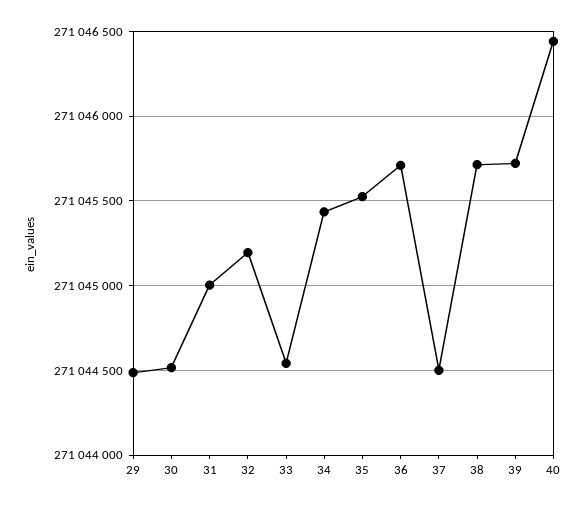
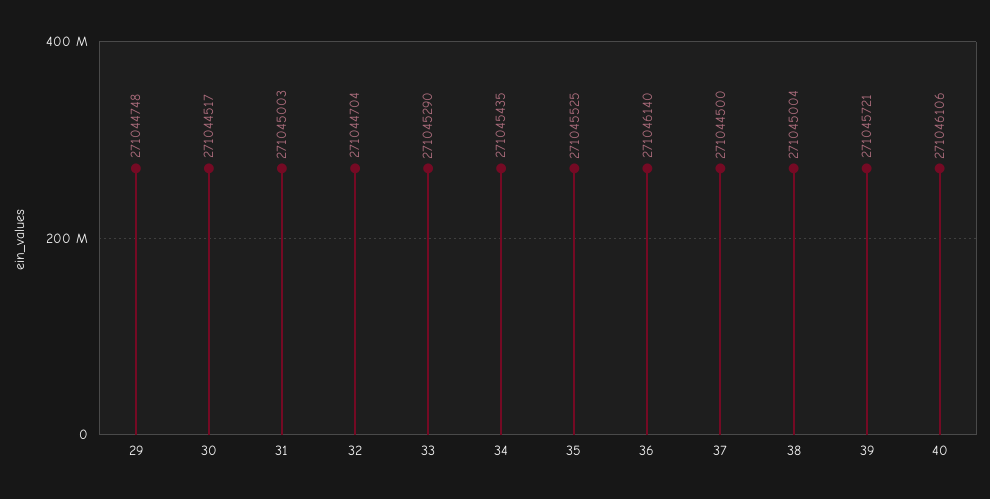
29: 271044500 -> 271044748
32: 271045200 -> 271044704
33: 271044550 -> 271045290
36: 271045700 -> 271046140
38: 271045700 -> 271045004
40: 271046450 -> 271046106

